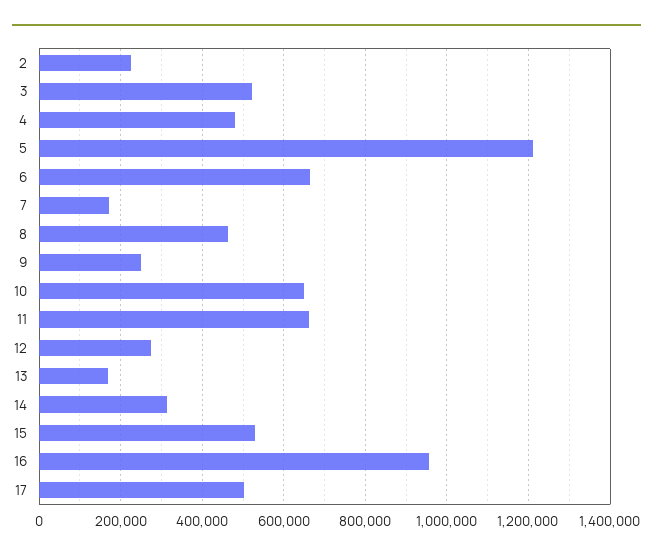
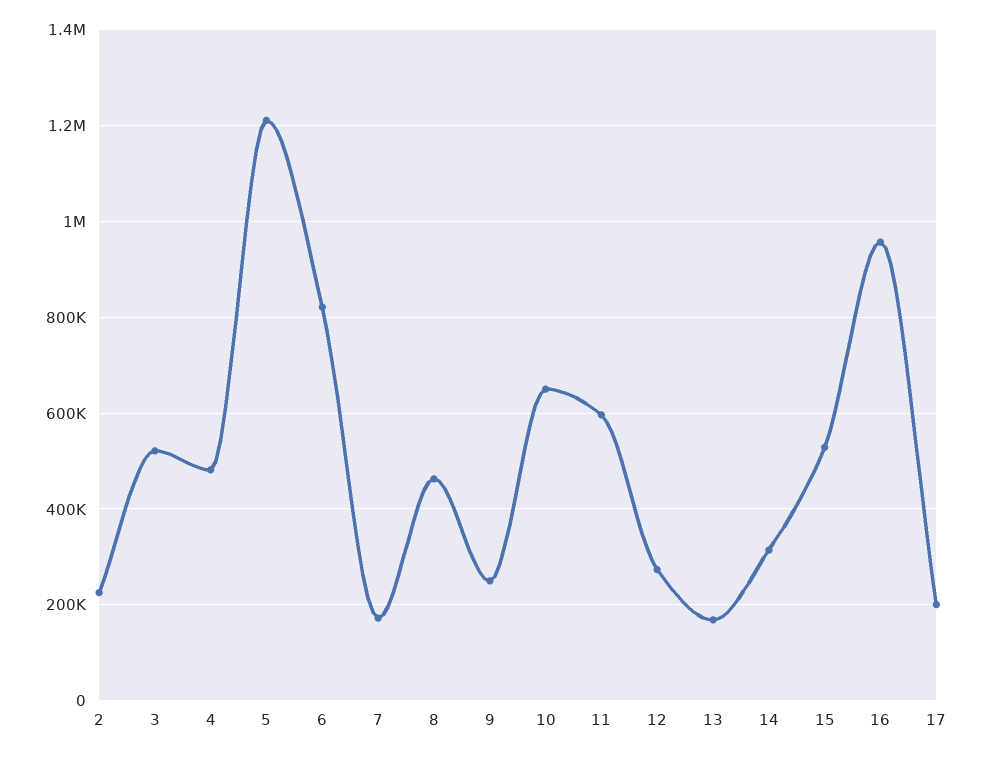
6: 660000 -> 820000
11: 660000 -> 600000
17: 500000 -> 200000

